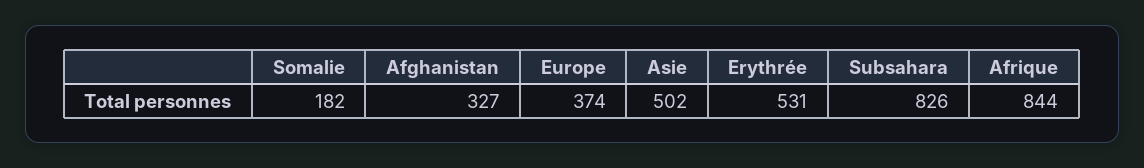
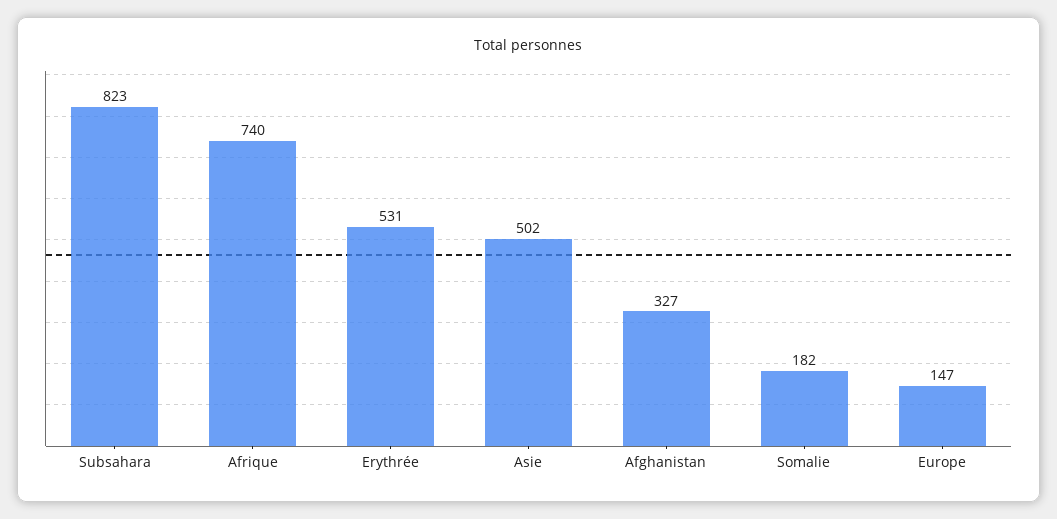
Europe: 374 -> 147
Subsahara: 826 -> 823
Afrique: 844 -> 740

